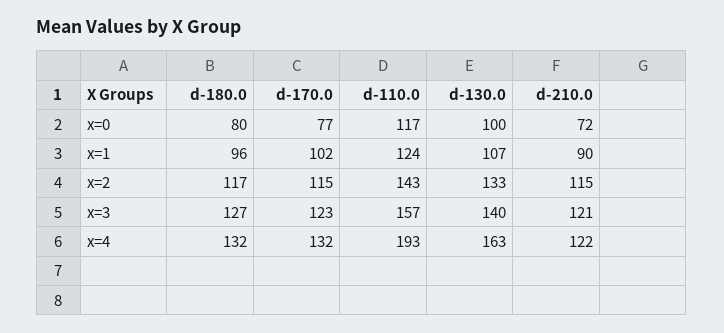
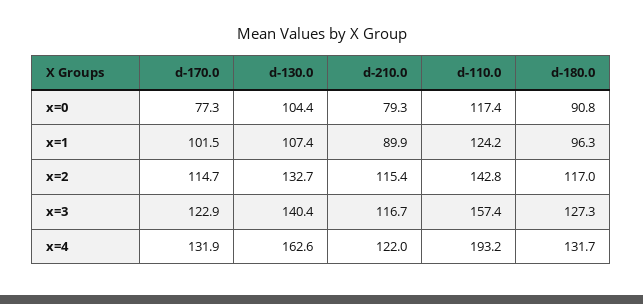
d-180.0, x=0: 80 -> 90.8
d-130.0, x=0: 100 -> 104.4
d-210.0, x=0: 72 -> 79.3
d-210.0, x=3: 121 -> 116.7

